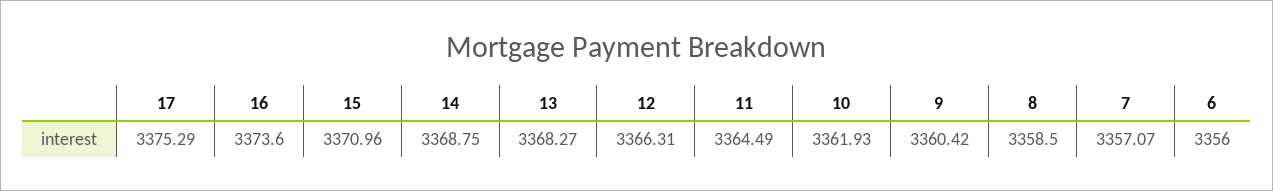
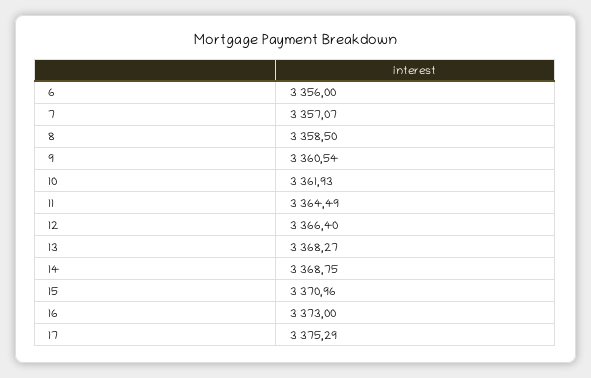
16: 3373.6 -> 3373
12: 3366.31 -> 3366.4
9: 3360.42 -> 3360.54

